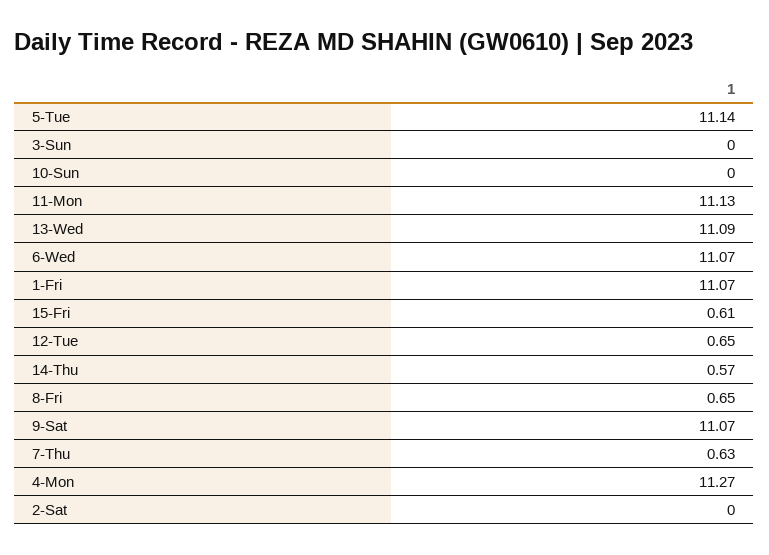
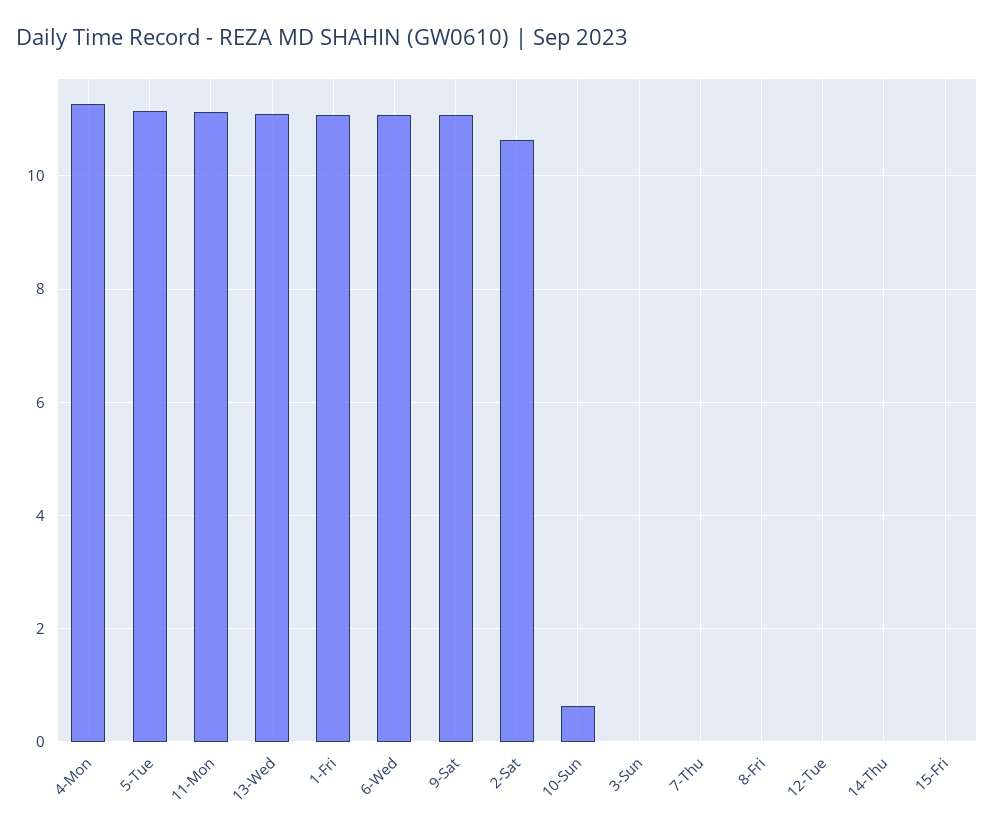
10-Sun: 0 -> 0.6
15-Fri: 0.61 -> 0
12-Tue: 0.65 -> 0
14-Thu: 0.57 -> 0
8-Fri: 0.65 -> 0
7-Thu: 0.63 -> 0
2-Sat: 0 -> 10.6

